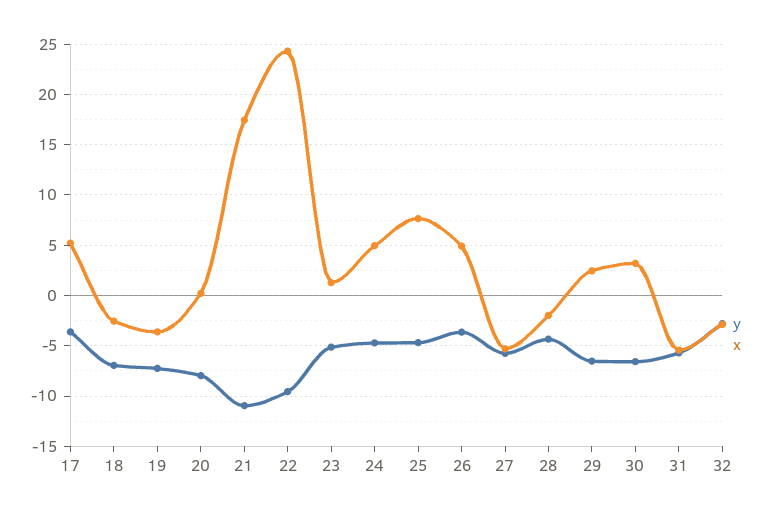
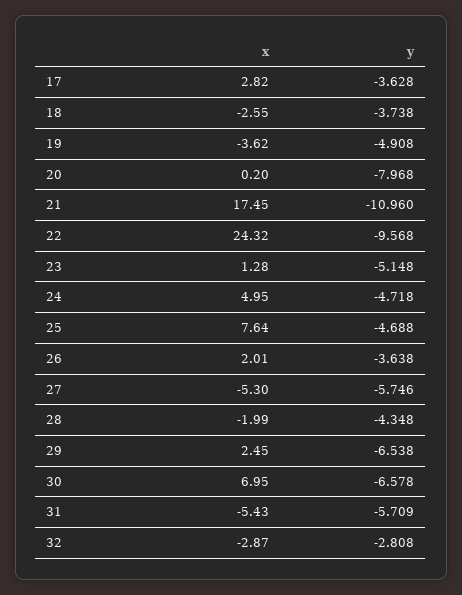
x, 17: 5 -> 2.82
y, 18: -7 -> -3.738
y, 19: -7 -> -4.908
x, 26: 5 -> 2.01
x, 30: 3 -> 6.95

